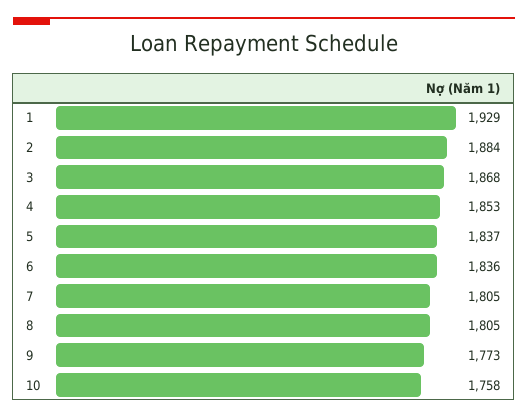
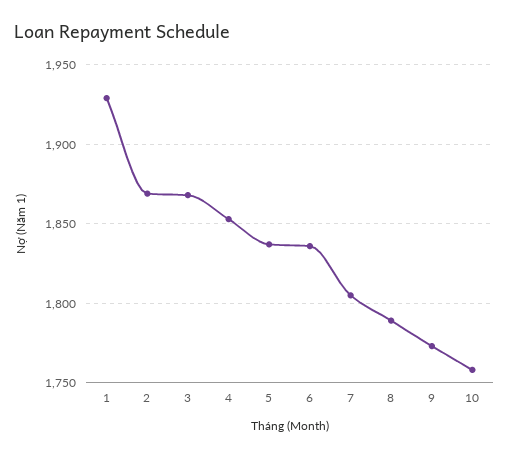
2: 1884 -> 1870
8: 1805 -> 1790

